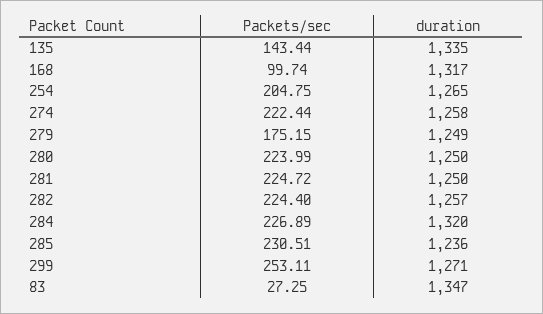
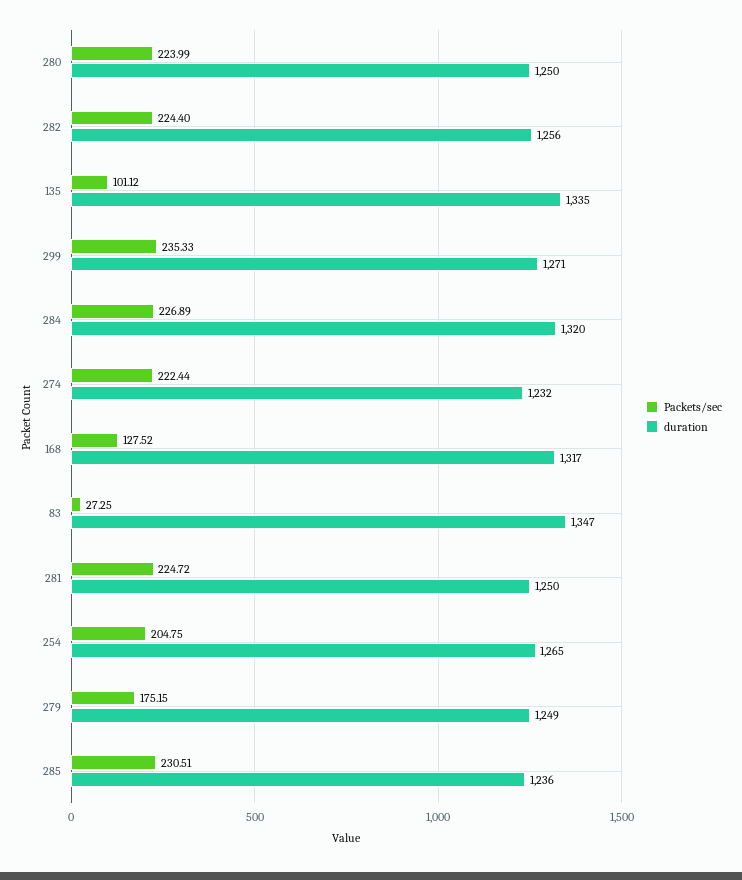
Packets/sec, 135: 143.44 -> 101.12
Packets/sec, 168: 99.74 -> 127.52
duration, 274: 1258 -> 1232
duration, 282: 1257 -> 1256
Packets/sec, 299: 253.11 -> 235.33

